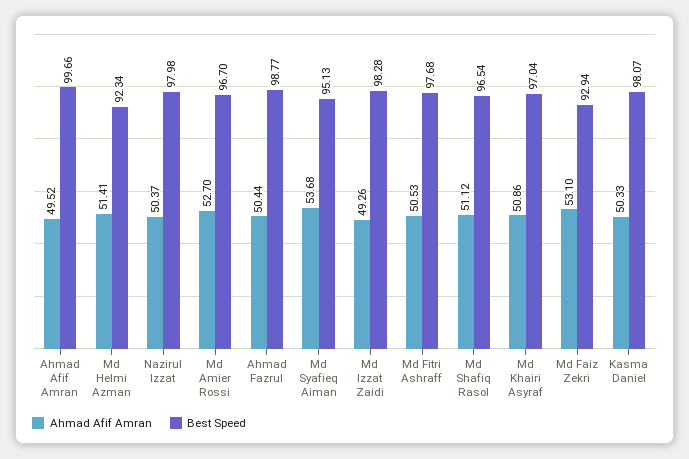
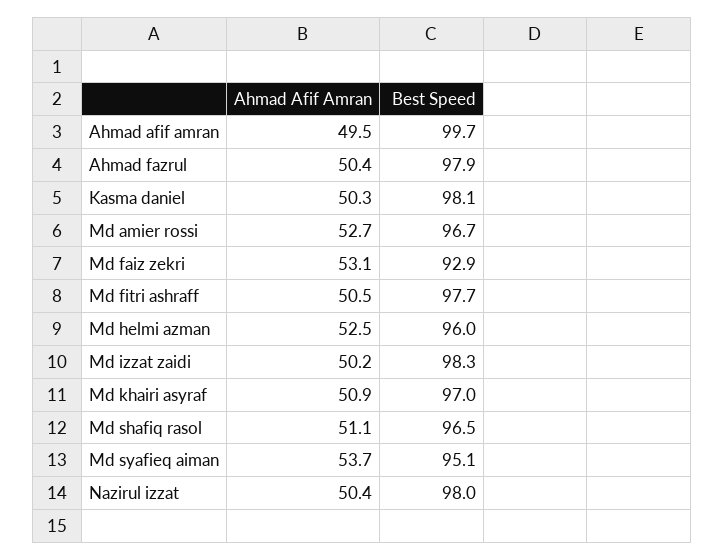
Ahmad Afif Amran, Md Helmi Azman: 51.41 -> 52.5
Best Speed, Md Helmi Azman: 92.34 -> 96
Best Speed, Ahmad Fazrul: 98.77 -> 97.9
Ahmad Afif Amran, Md Izzat Zaidi: 49.26 -> 50.2

